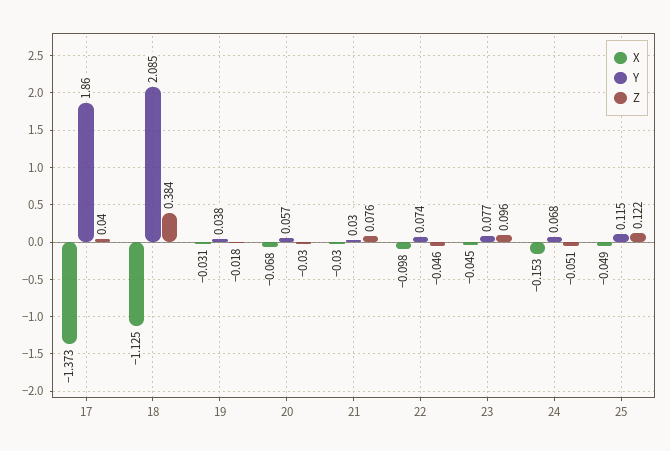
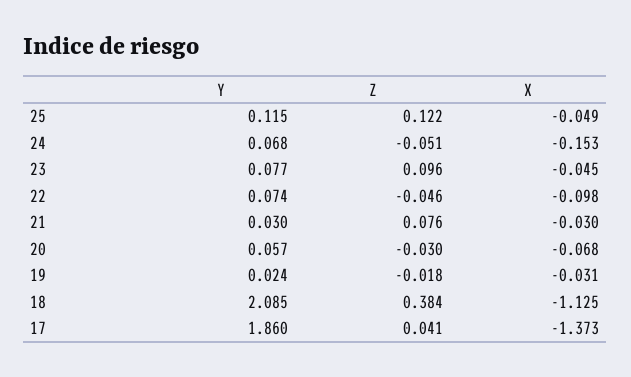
Z, 17: 0.04 -> 0.041
Y, 19: 0.038 -> 0.024

